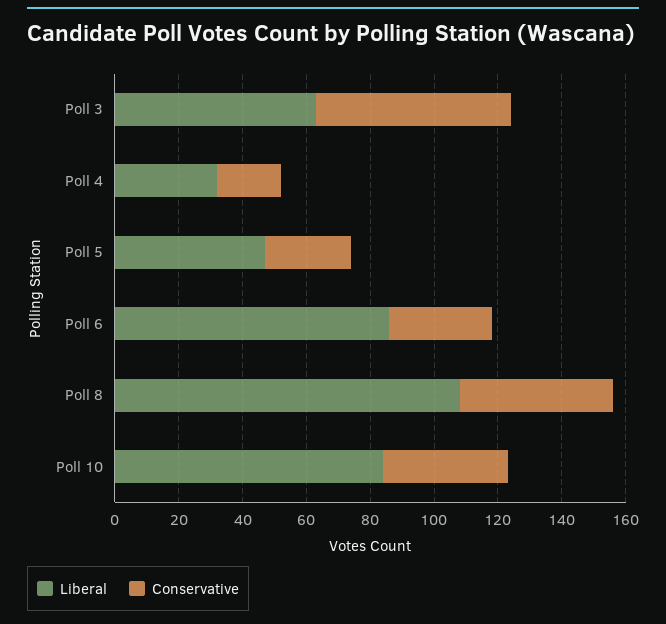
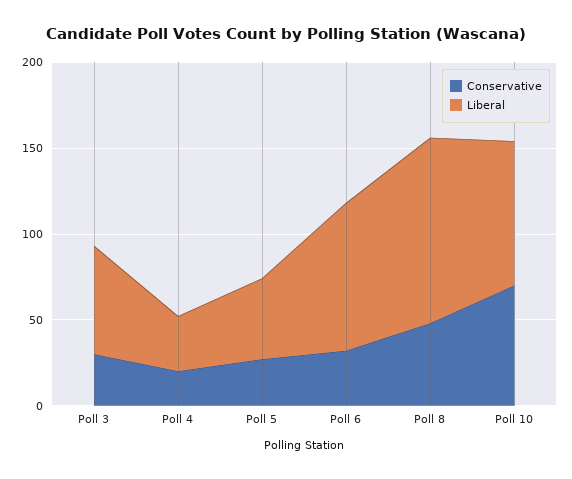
Conservative, Poll 3: 60 -> 30
Conservative, Poll 10: 40 -> 70

